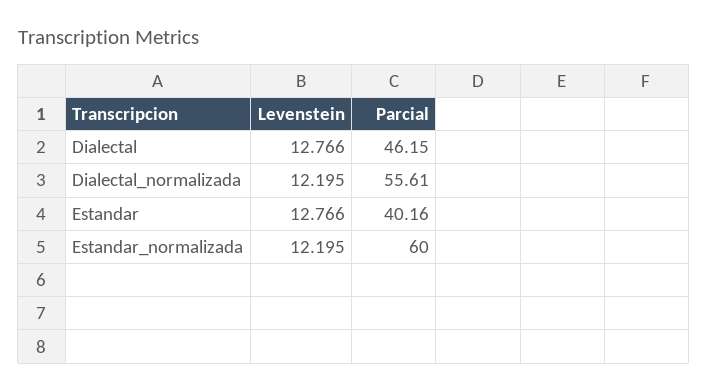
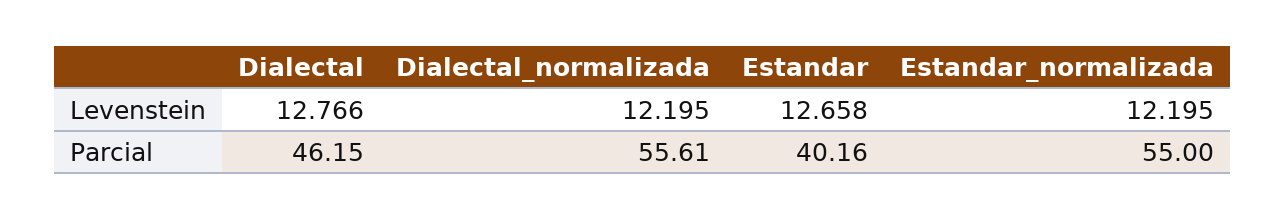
Levenstein, Estandar: 12.766 -> 12.658
Parcial, Estandar_normalizada: 60 -> 55

